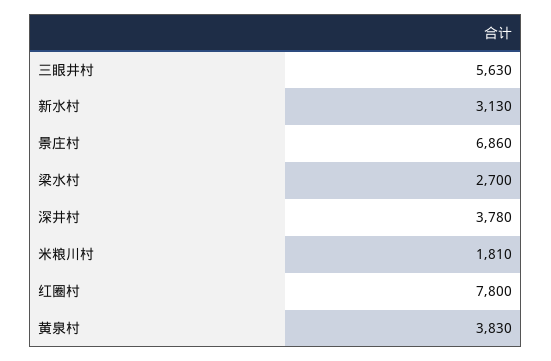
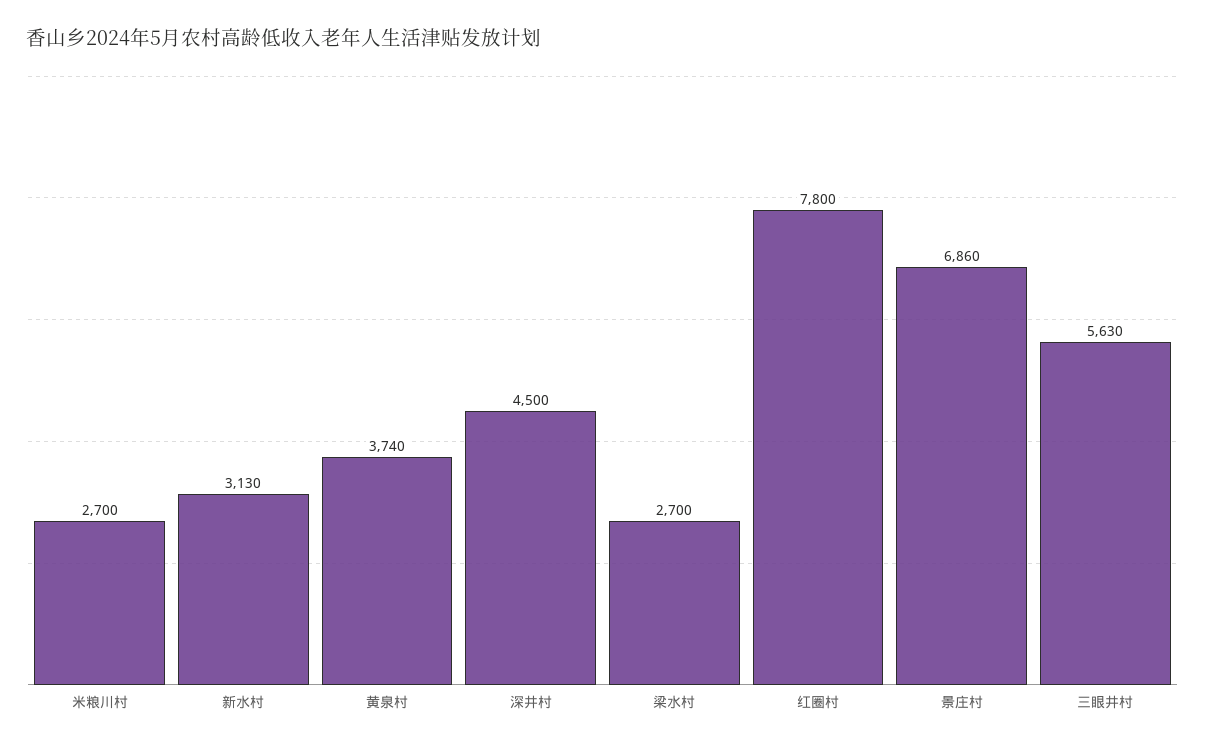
深井村: 3780 -> 4500
米粮川村: 1810 -> 2700
黄泉村: 3830 -> 3740

